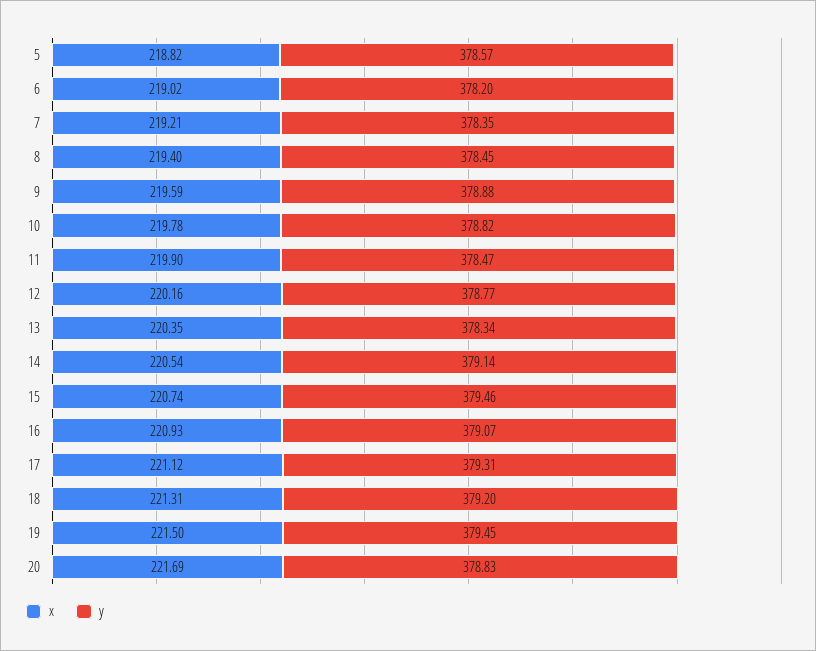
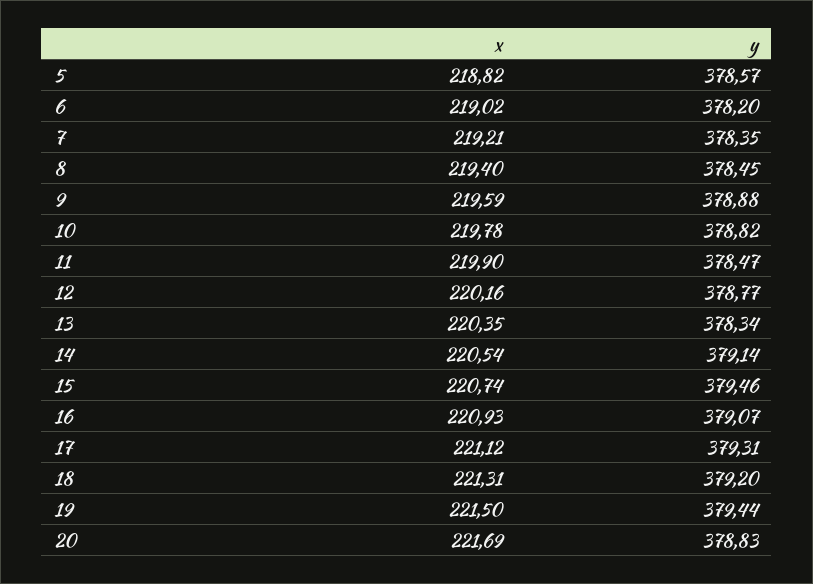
y, 19: 379.45 -> 379.44

